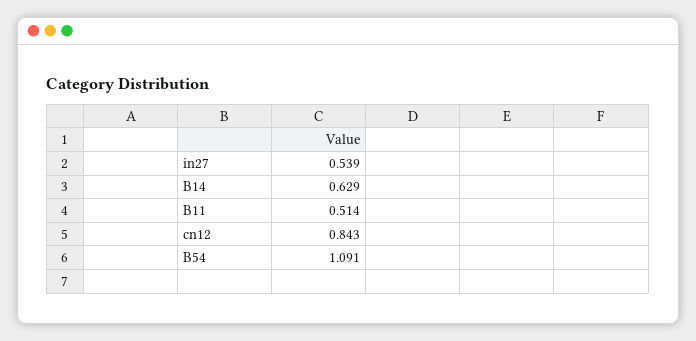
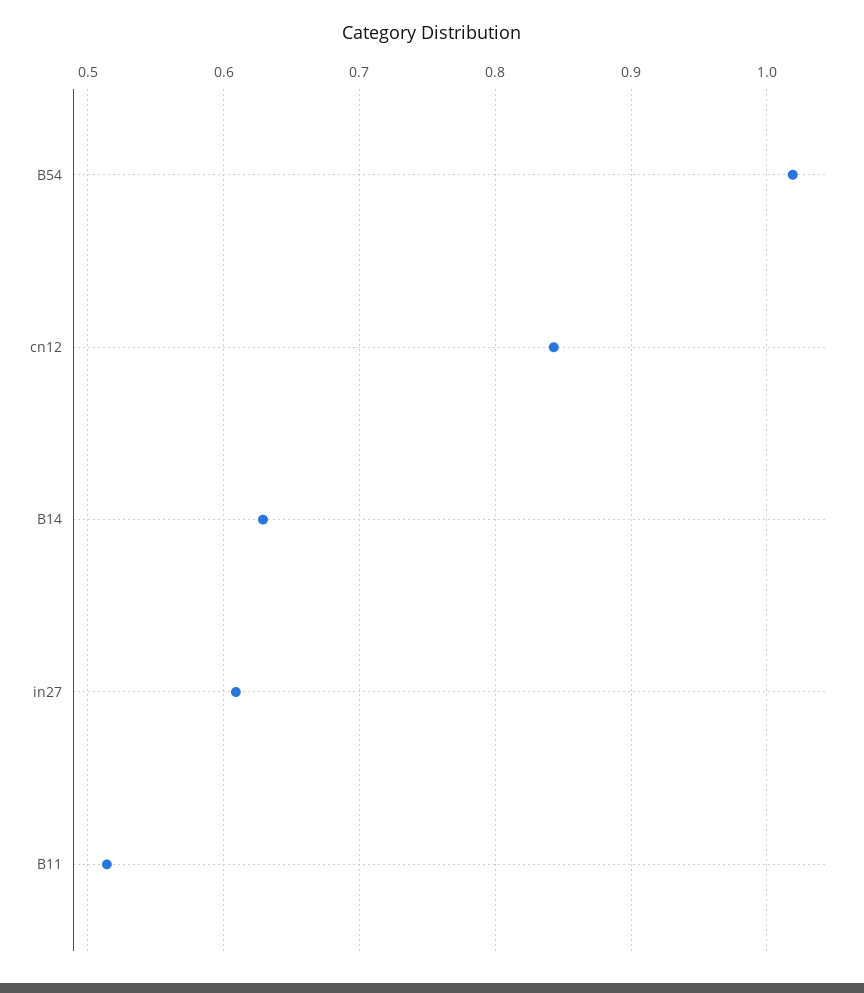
in27: 0.539 -> 0.61
B54: 1.091 -> 1.02

